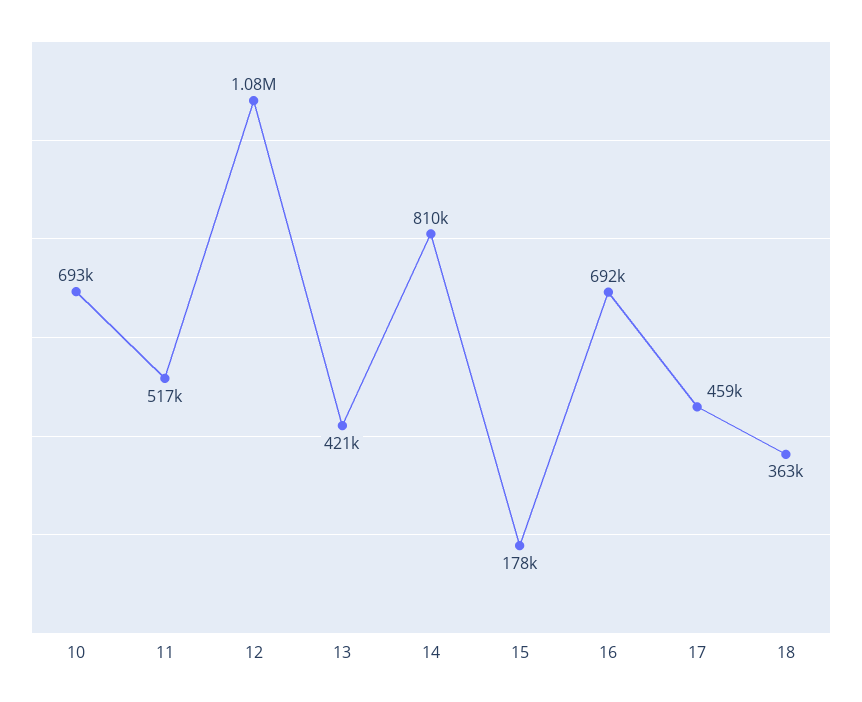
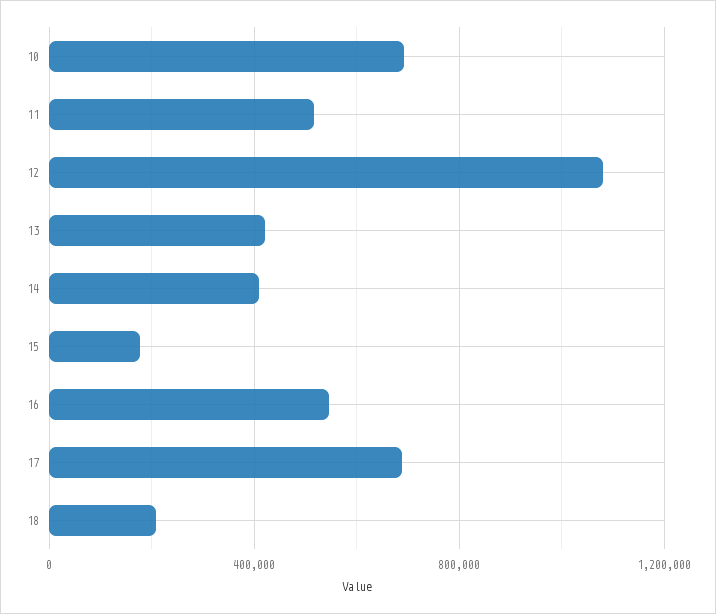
14: 810000 -> 400000
16: 692000 -> 550000
17: 459000 -> 700000
18: 363000 -> 200000

